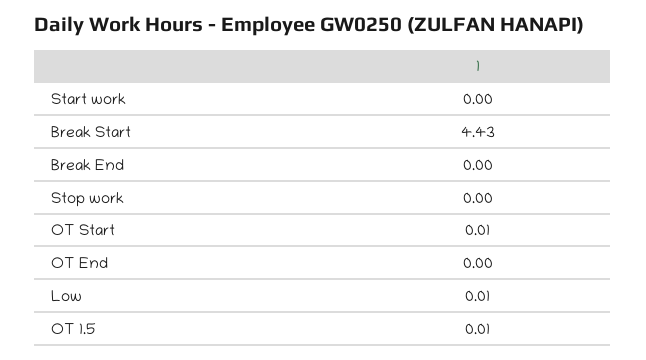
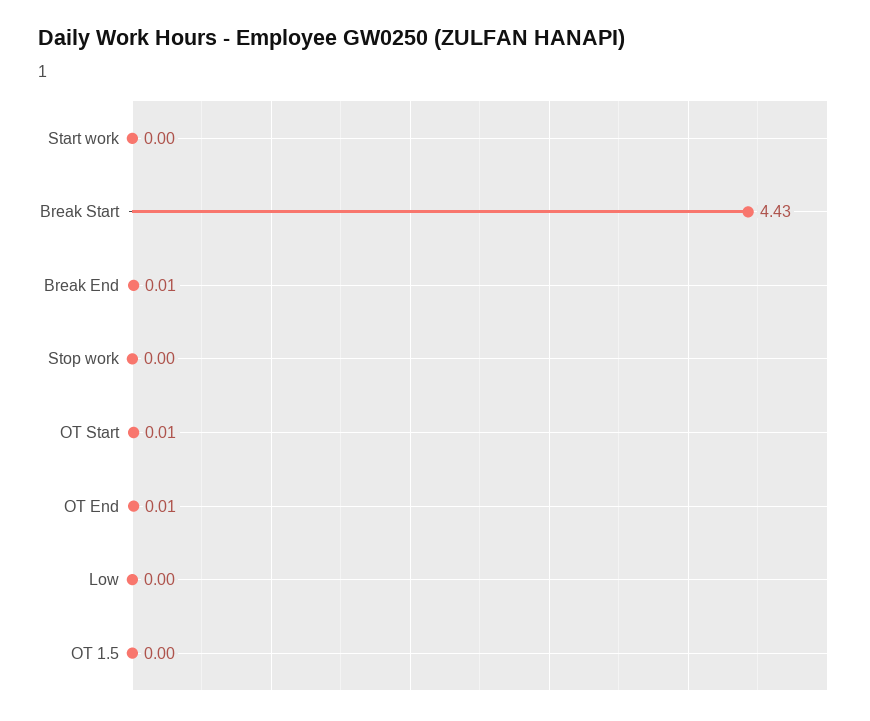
Break End: 0 -> 0.01
OT End: 0 -> 0.01
Low: 0.01 -> 0
OT 1.5: 0.01 -> 0

